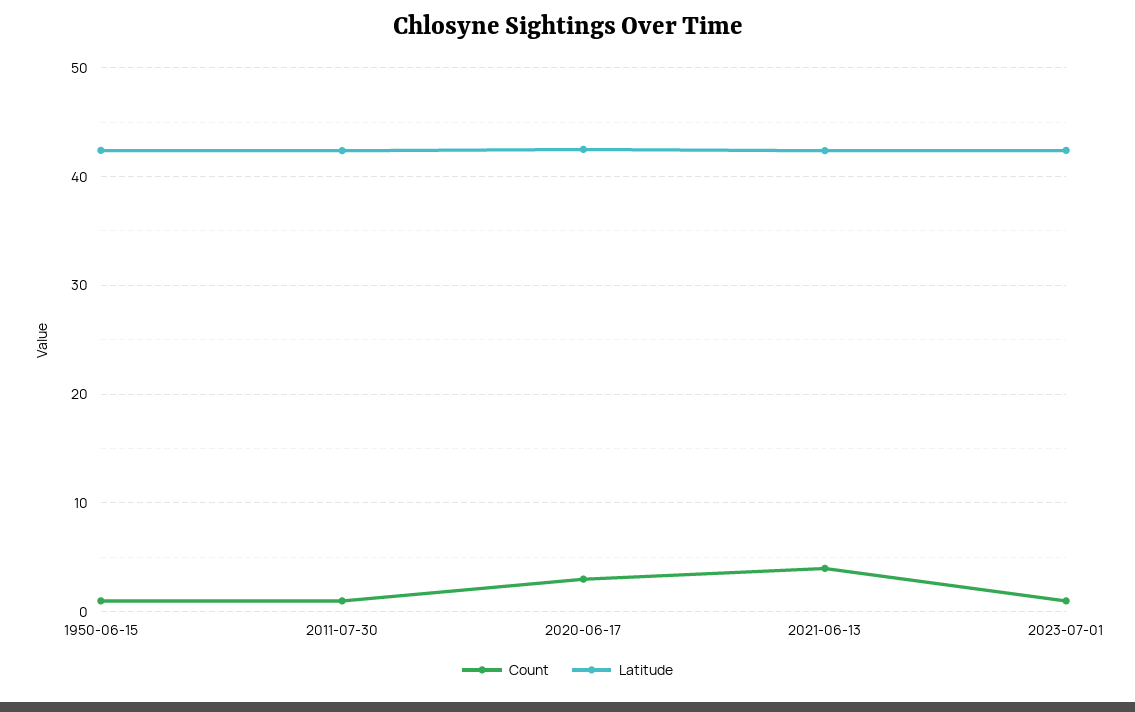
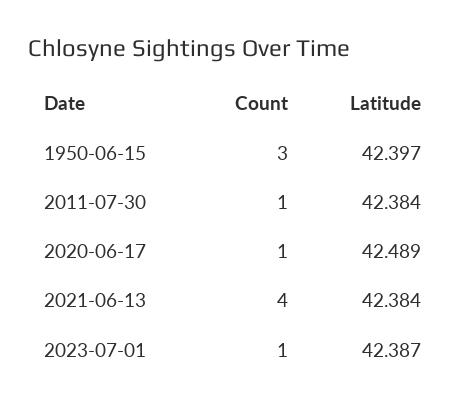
Count, 1950-06-15: 1 -> 3
Count, 2020-06-17: 3 -> 1

